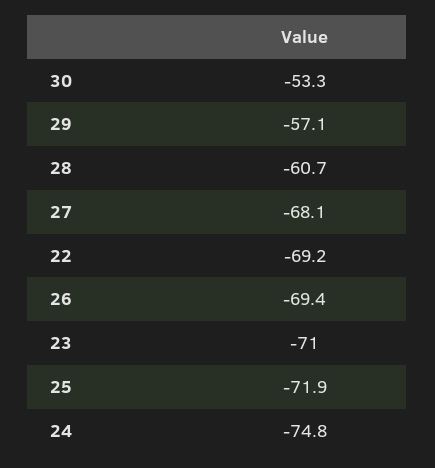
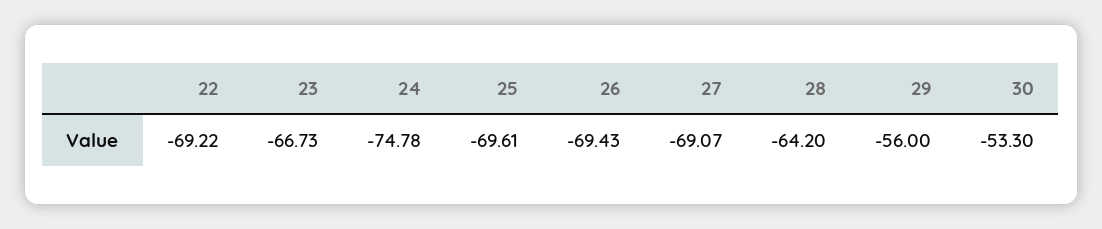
29: -57.1 -> -56
28: -60.7 -> -64.2
27: -68.1 -> -69.07
23: -71 -> -66.73
25: -71.9 -> -69.61

